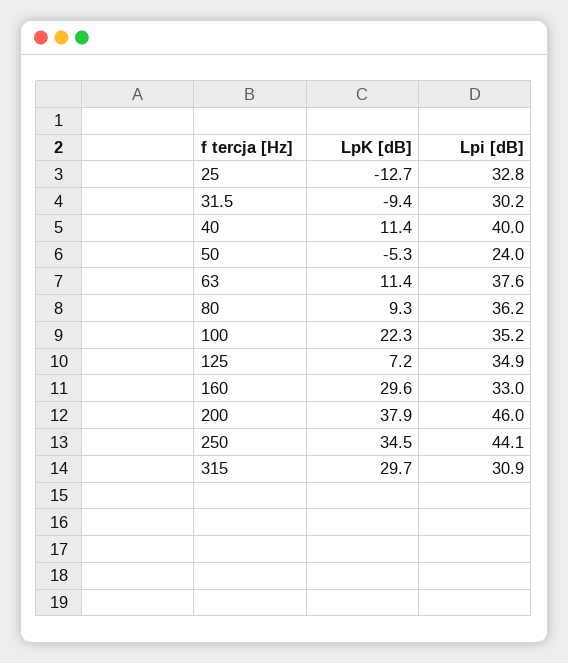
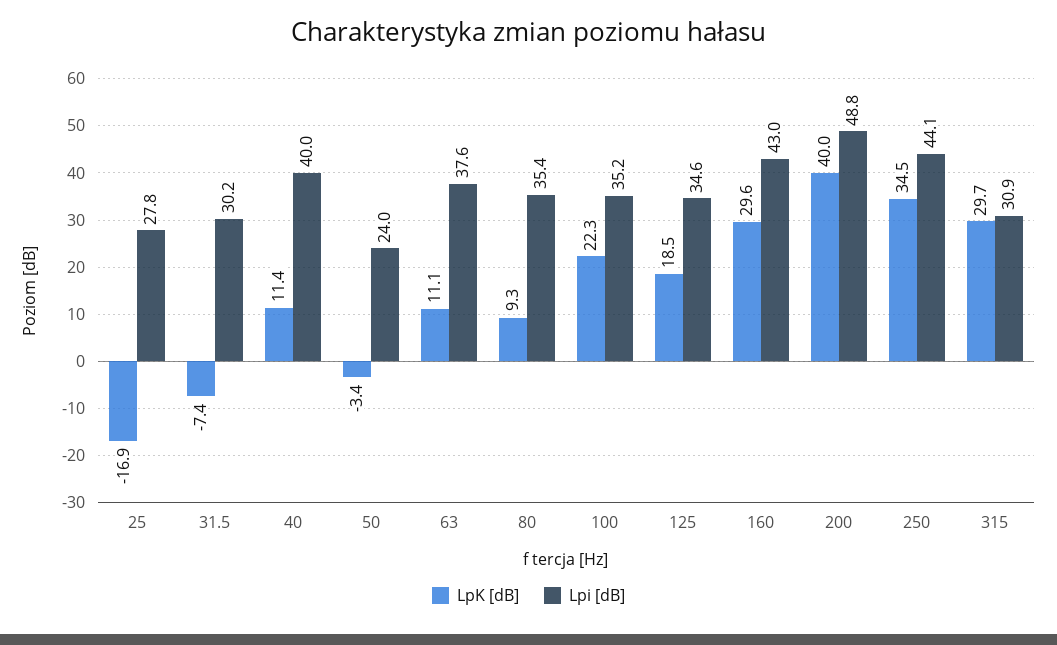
LpK [dB], 25: -12.7 -> -16.9
Lpi [dB], 25: 32.8 -> 27.8
LpK [dB], 31.5: -9.4 -> -7.4
LpK [dB], 50: -5.3 -> -3.4
LpK [dB], 63: 11.4 -> 11.1
Lpi [dB], 80: 36.2 -> 35.4
LpK [dB], 125: 7.2 -> 18.5
Lpi [dB], 125: 34.9 -> 34.6
Lpi [dB], 160: 33 -> 43
LpK [dB], 200: 37.9 -> 40
Lpi [dB], 200: 46 -> 48.8

